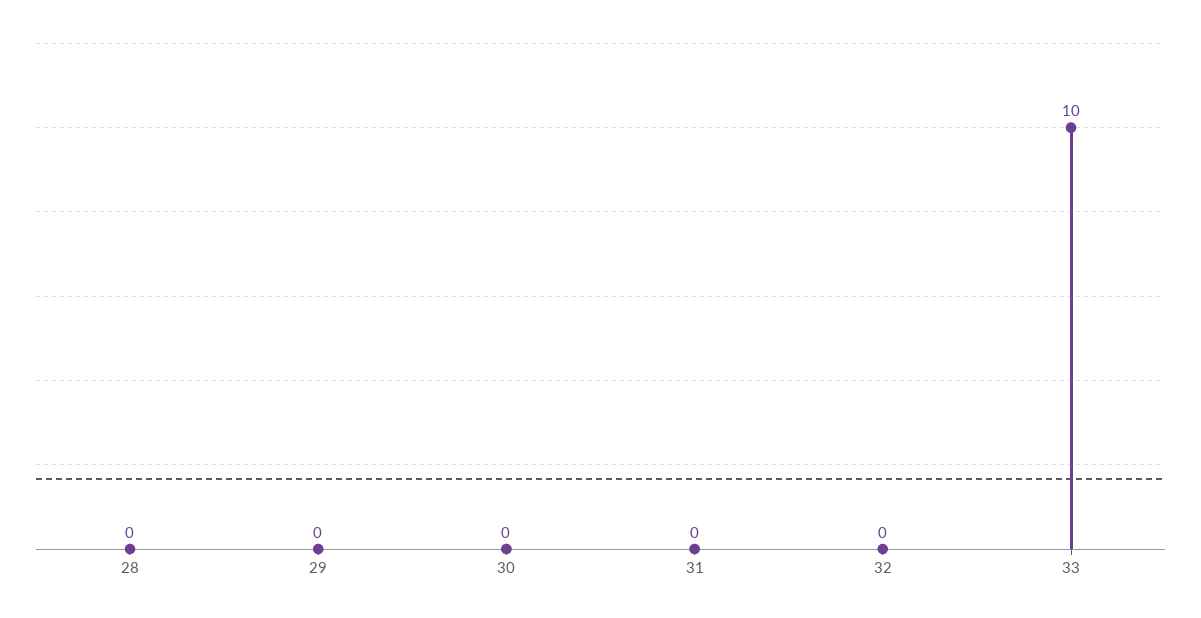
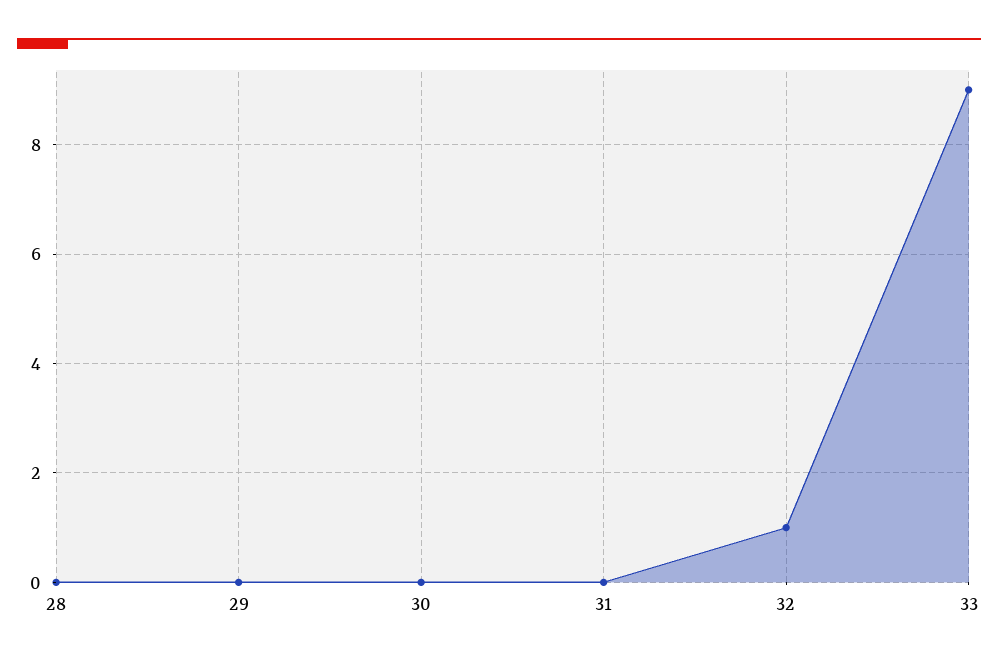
32: 0 -> 1
33: 10 -> 9

